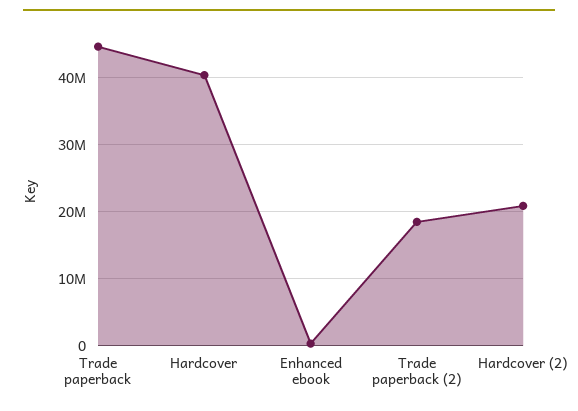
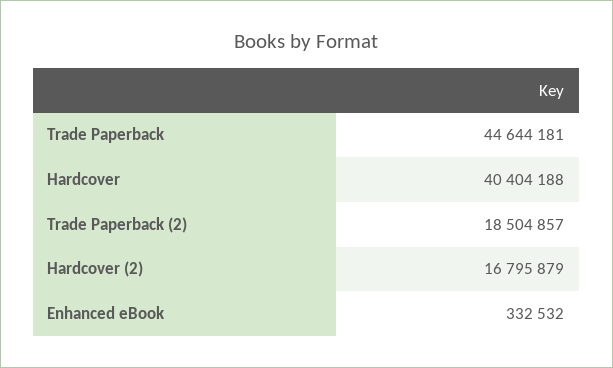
Hardcover (2): 21000000 -> 16795879

